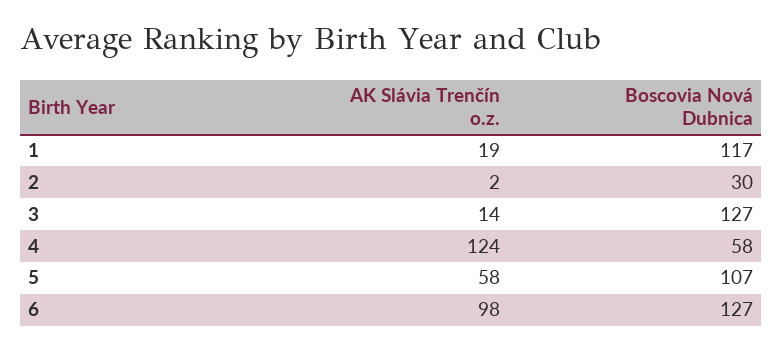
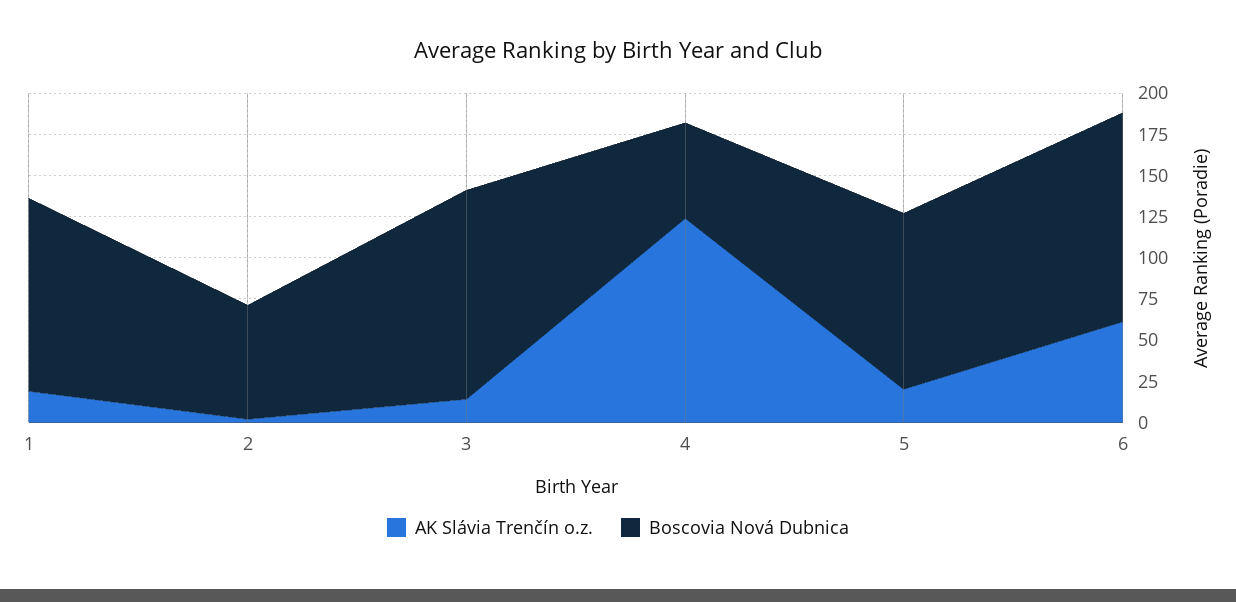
Boscovia Nová Dubnica, 2: 30 -> 70
AK Slávia Trenčín o.z., 5: 58 -> 20
AK Slávia Trenčín o.z., 6: 98 -> 60

